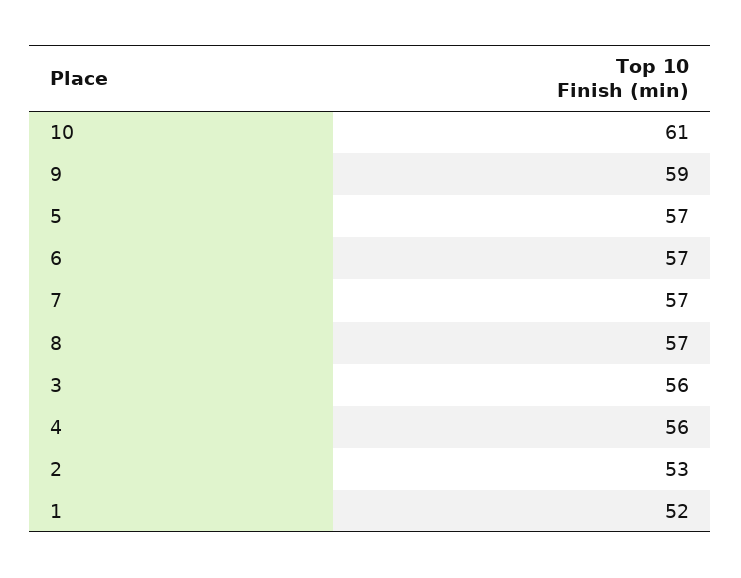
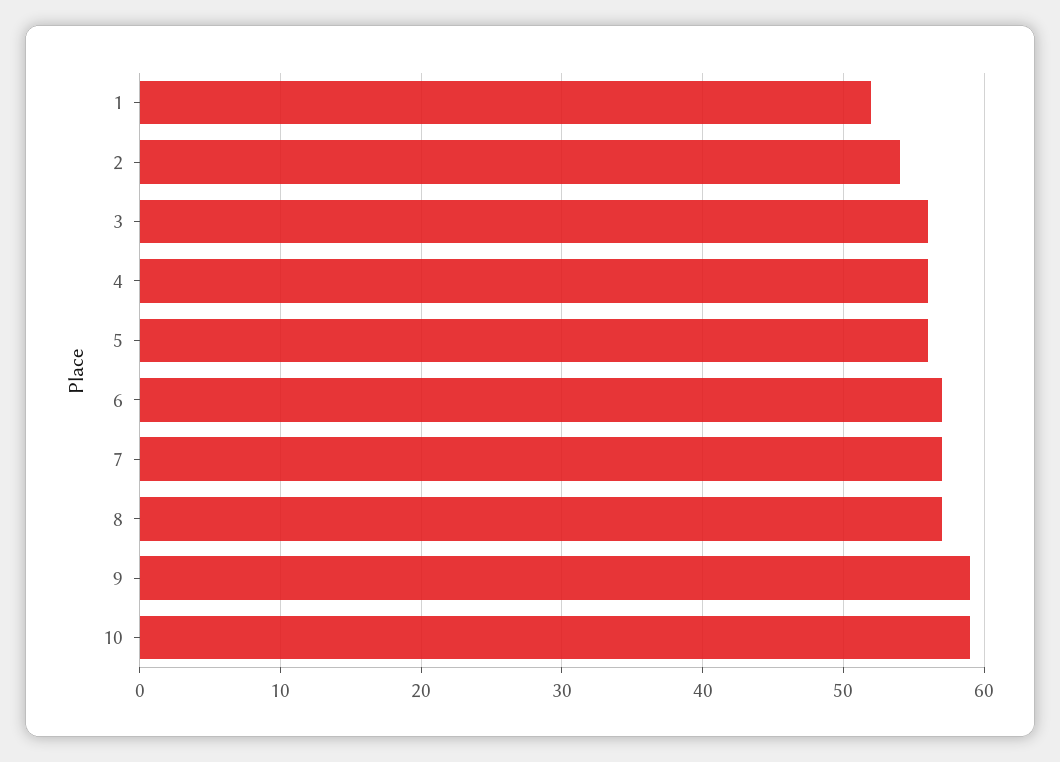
10: 61 -> 59
5: 57 -> 56
2: 53 -> 54

